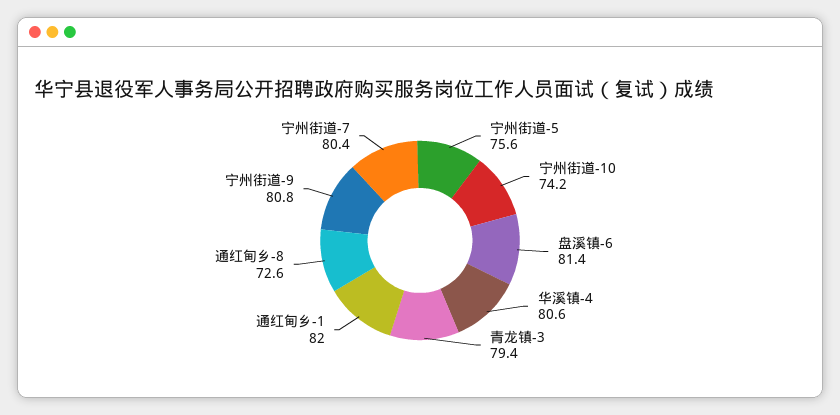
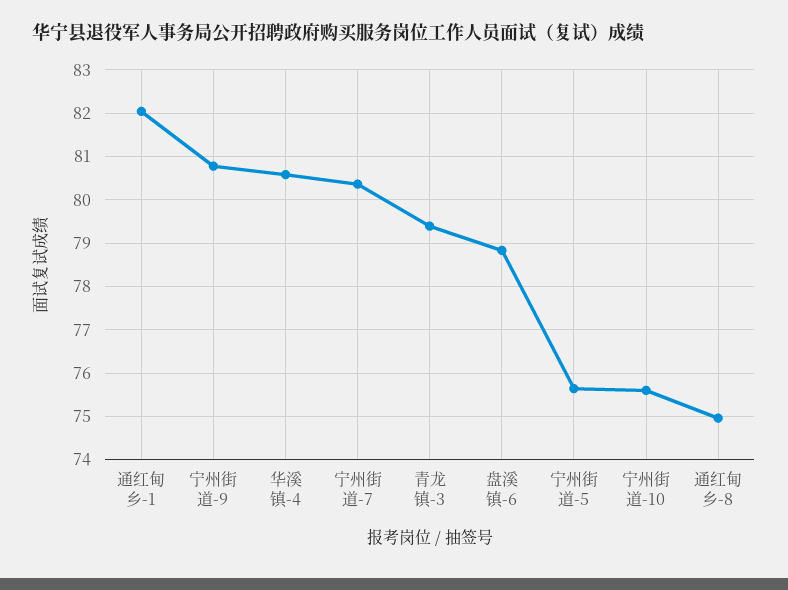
宁州街道-10: 74.2 -> 75.6
盘溪镇-6: 81.4 -> 78.8
通红甸乡-8: 72.6 -> 75

